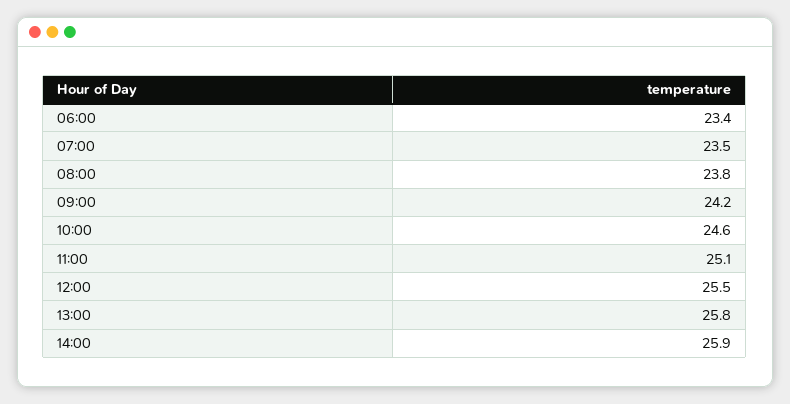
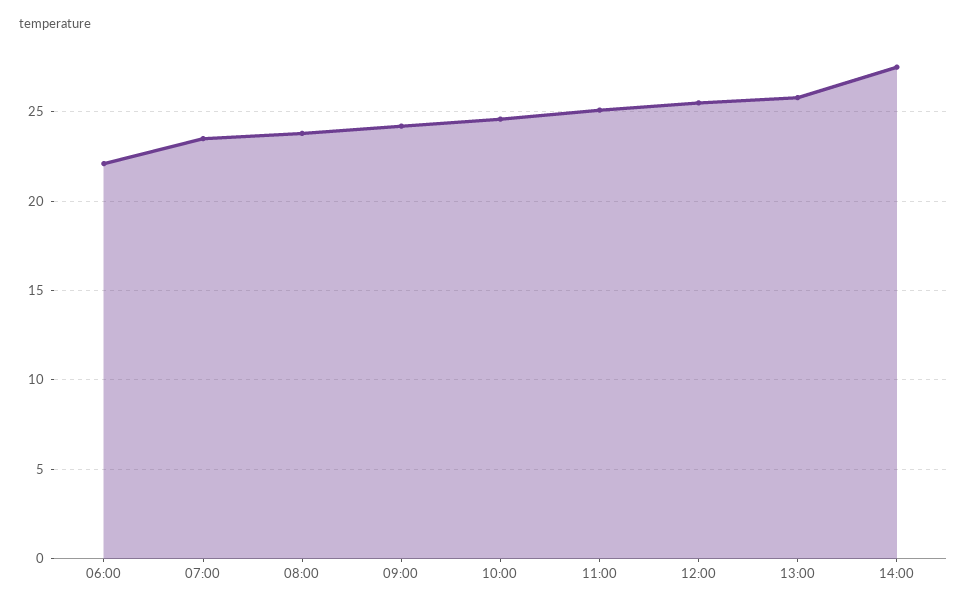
06:00: 23.4 -> 22
14:00: 25.9 -> 27.5

